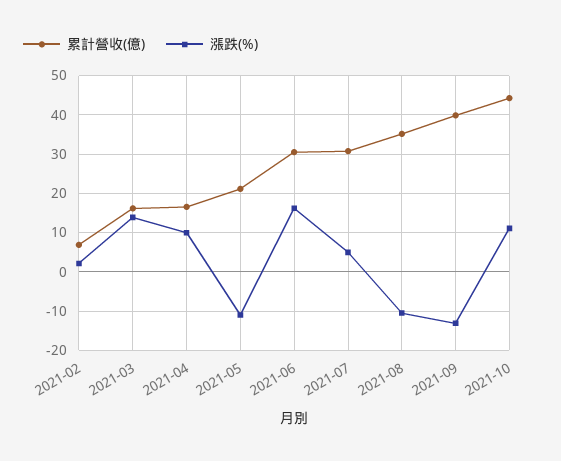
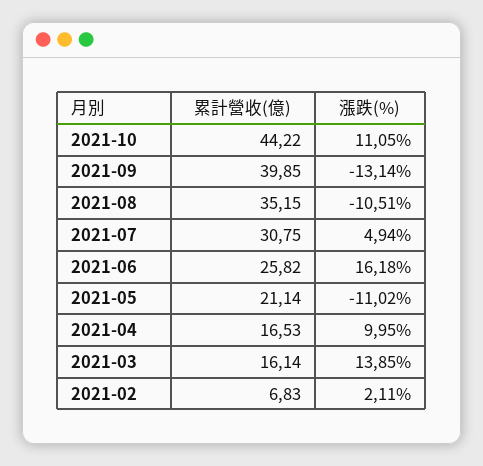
累計營收(億), 2021-06: 30 -> 25.82

